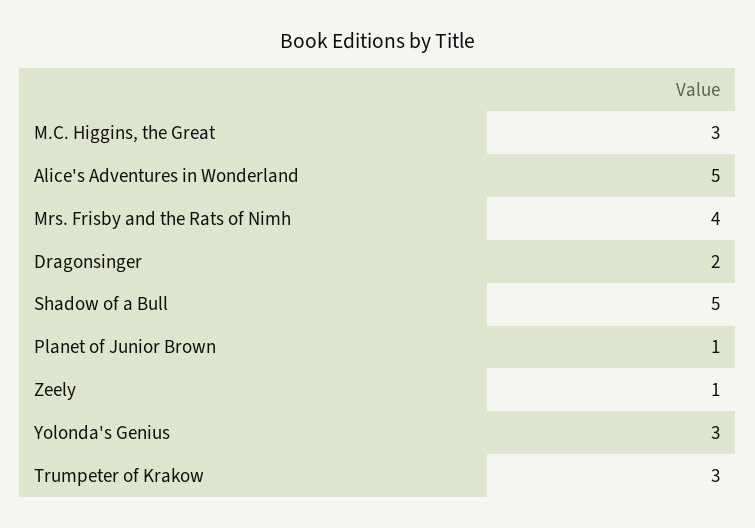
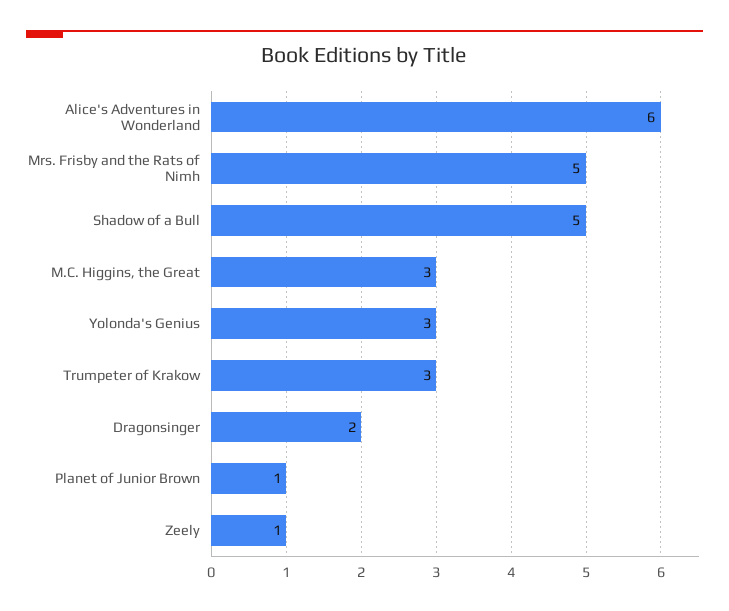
Alice's Adventures in Wonderland: 5 -> 6
Mrs. Frisby and the Rats of Nimh: 4 -> 5

